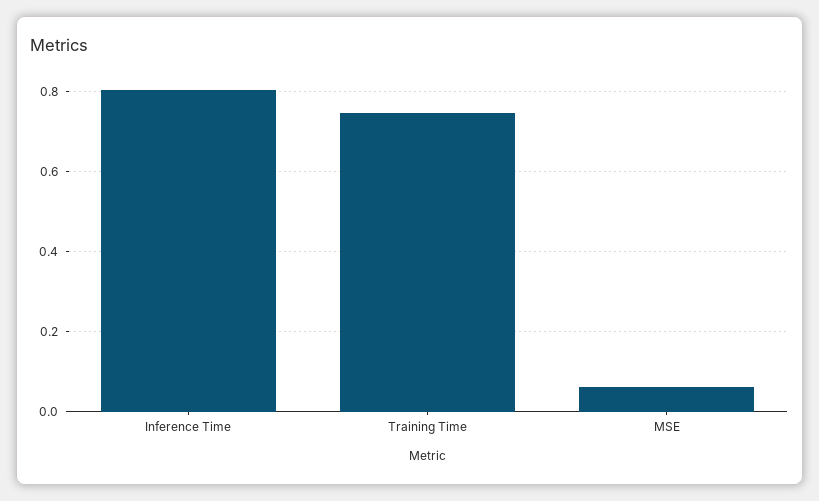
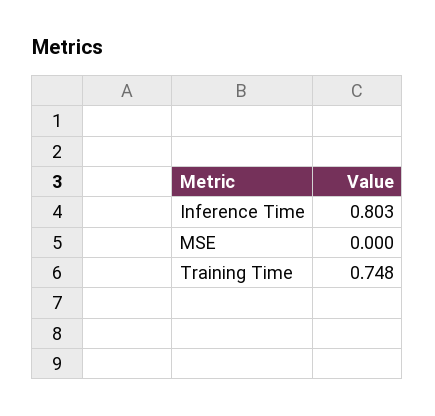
MSE: 0.06 -> 0

